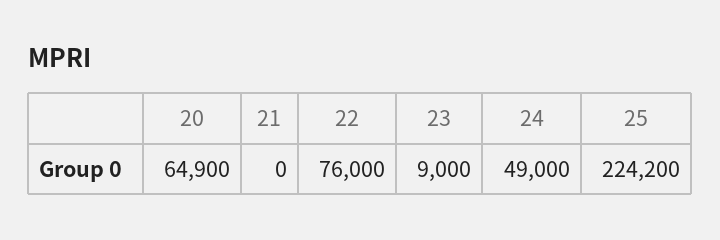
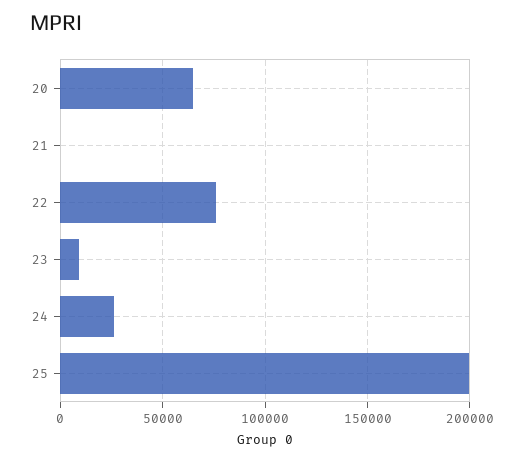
24: 49000 -> 25000
25: 224200 -> 200000

